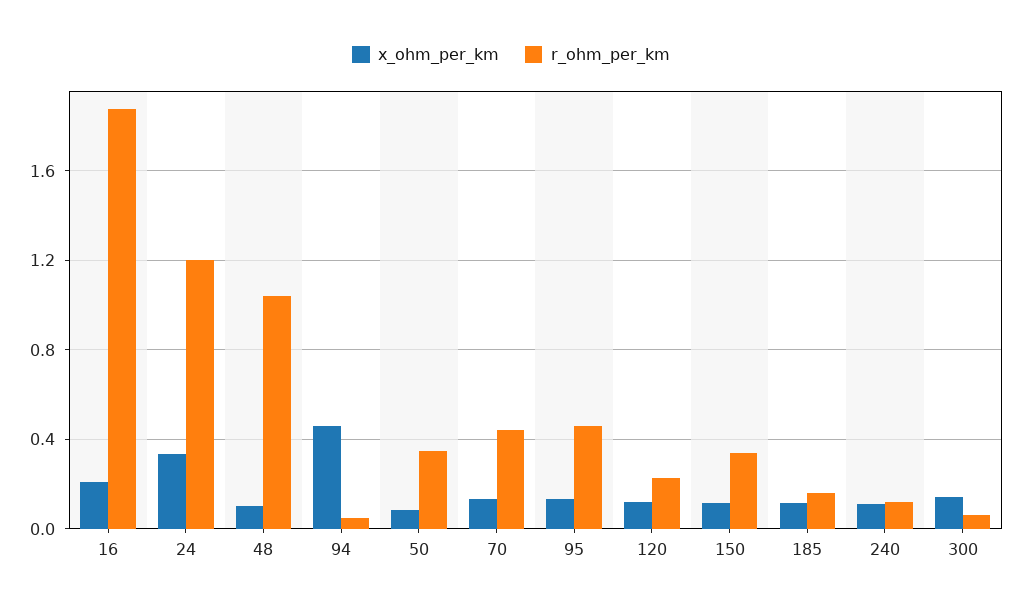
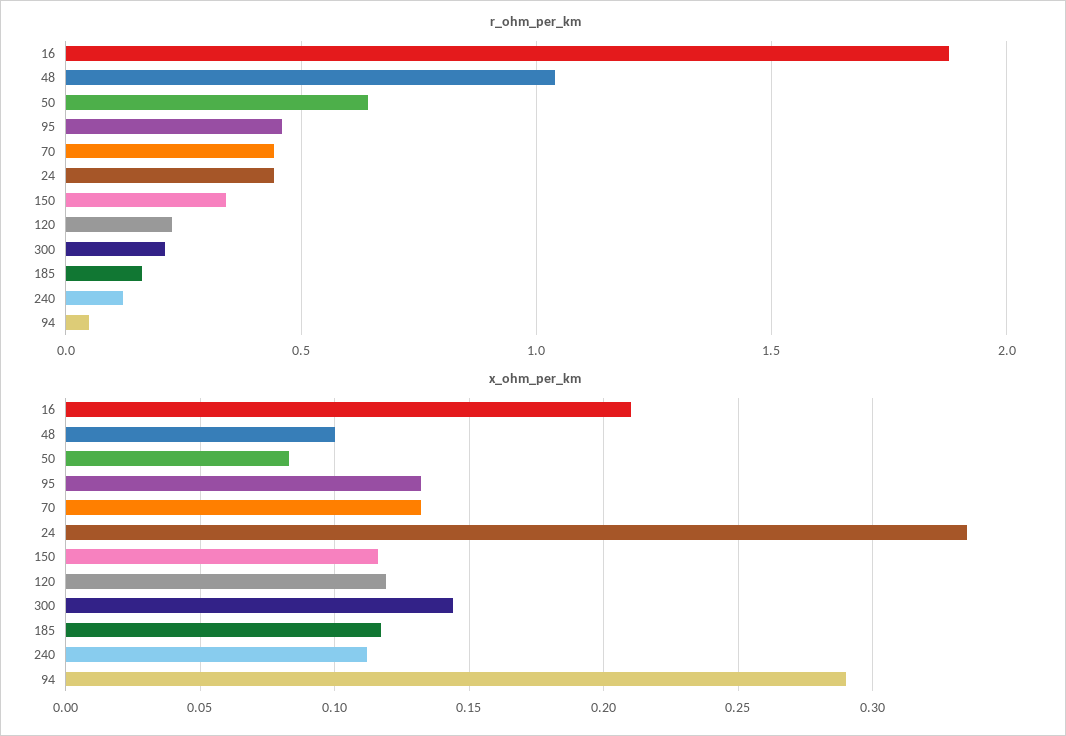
r_ohm_per_km, 24: 1.2 -> 0.45
x_ohm_per_km, 94: 0.45 -> 0.29
r_ohm_per_km, 50: 0.35 -> 0.65
r_ohm_per_km, 300: 0.05 -> 0.2

